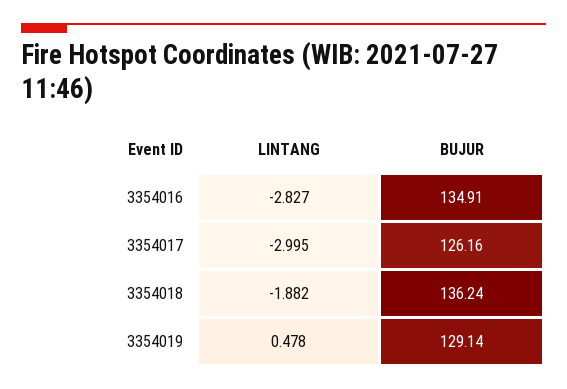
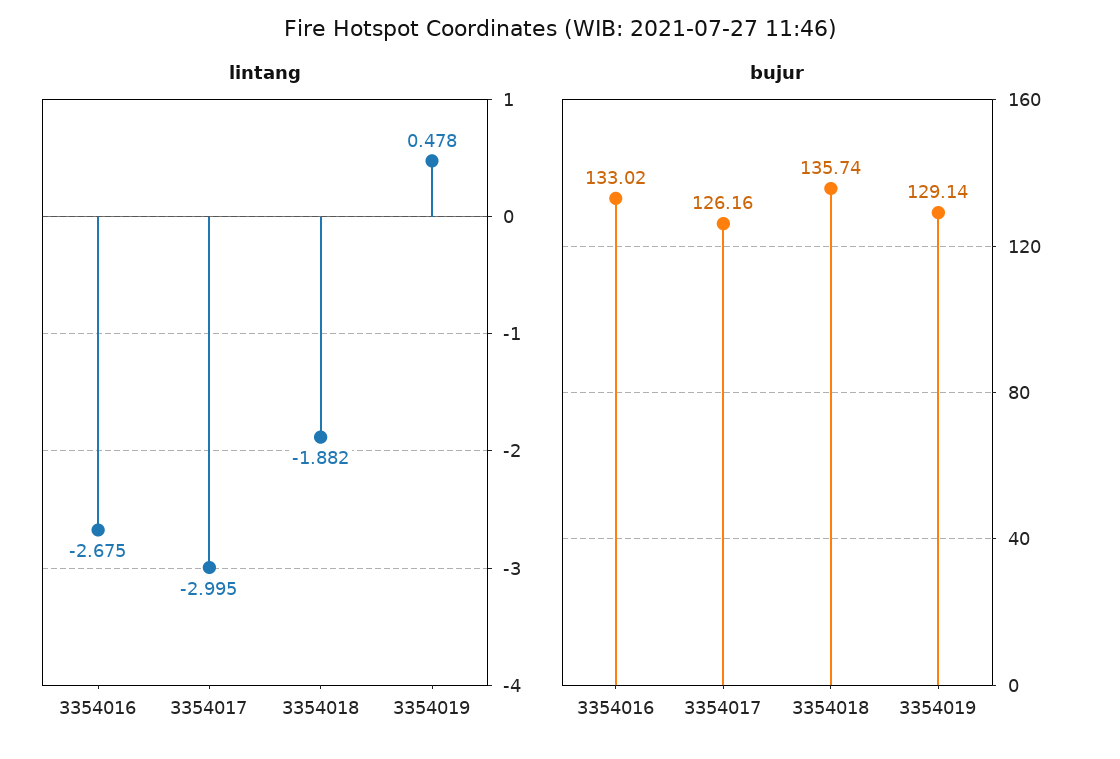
LINTANG, 3354016: -2.827 -> -2.675
BUJUR, 3354016: 134.91 -> 133.02
BUJUR, 3354018: 136.24 -> 135.74

